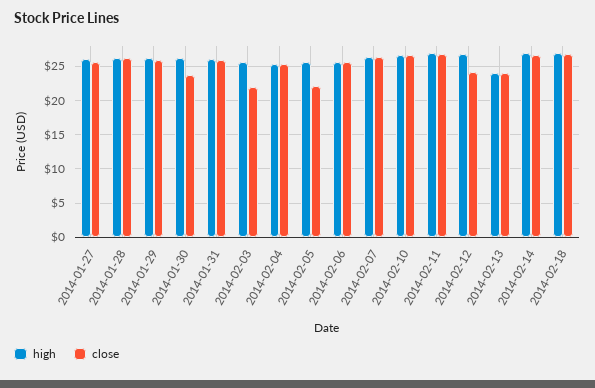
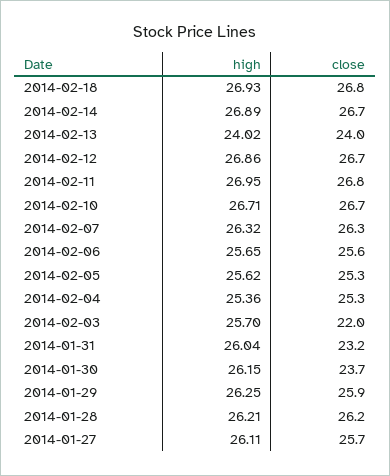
close, 2014-01-31: 26 -> 23.2
close, 2014-02-05: 22 -> 25.3
close, 2014-02-12: 24 -> 26.7

